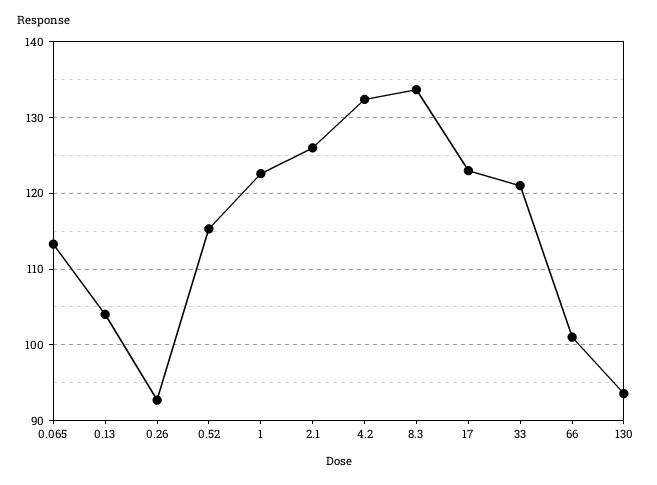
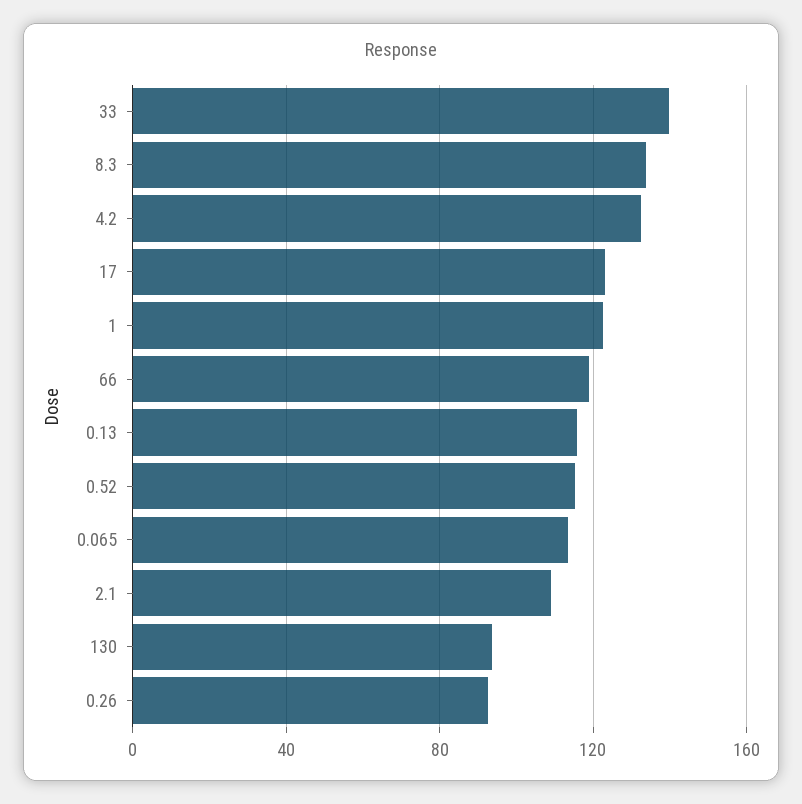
0.13: 104 -> 115
2.1: 126 -> 110
33: 121 -> 140
66: 101 -> 120

